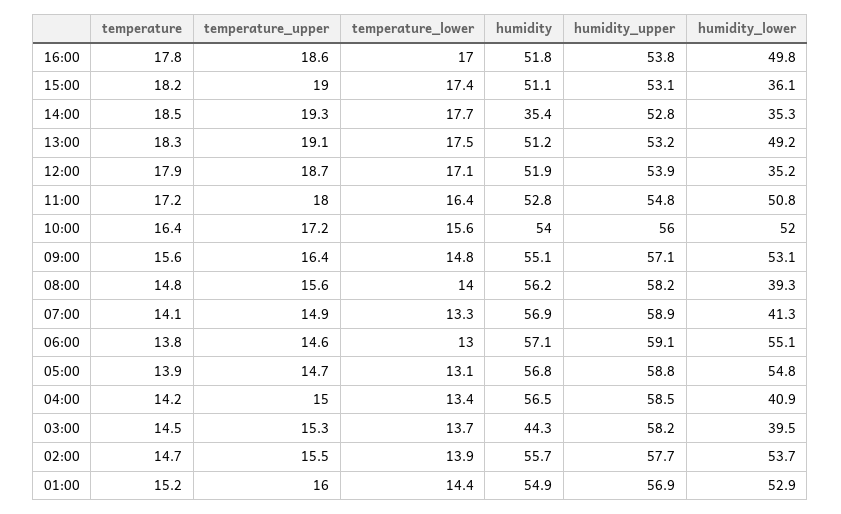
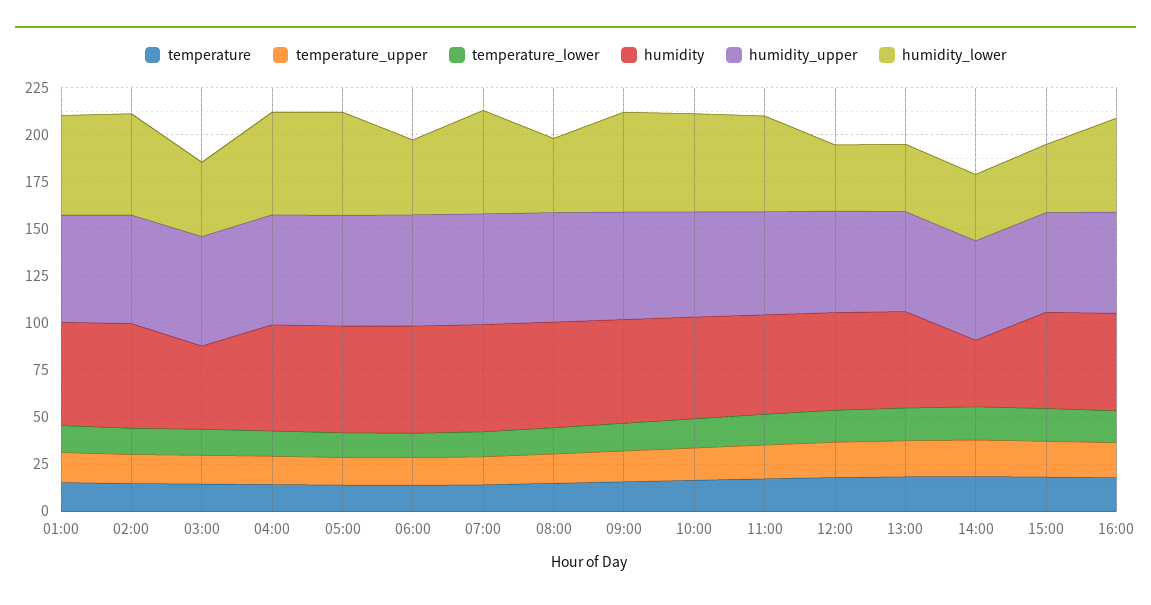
humidity_lower, 13:00: 49.2 -> 35
humidity_lower, 07:00: 41.3 -> 55
humidity_lower, 06:00: 55.1 -> 40
humidity_lower, 04:00: 40.9 -> 55

